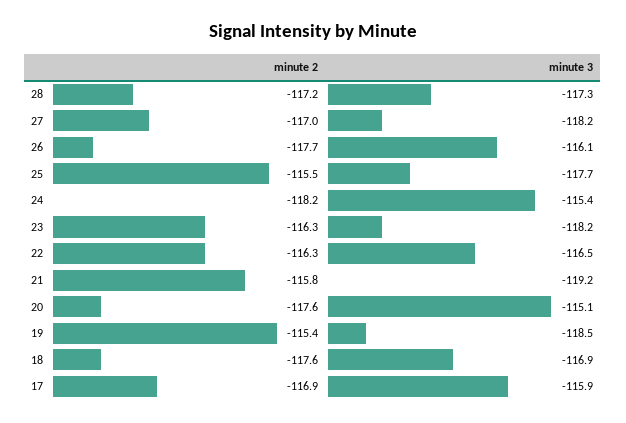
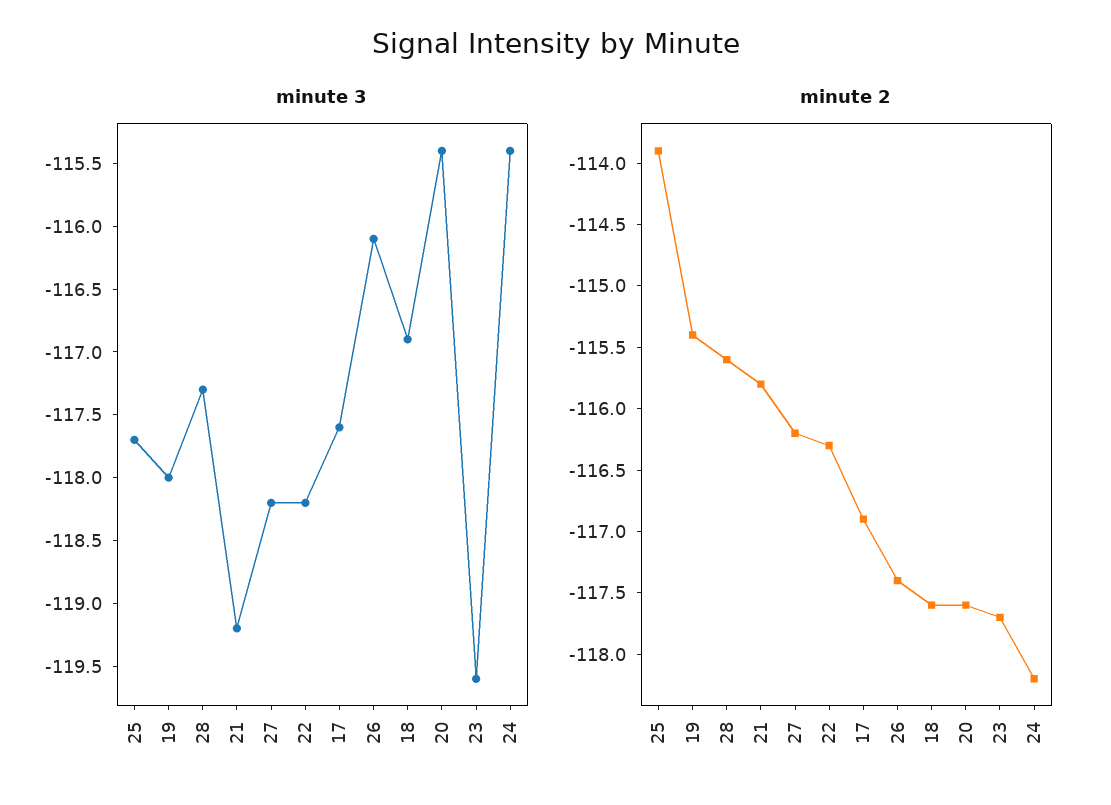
minute 2, 28: -117.2 -> -115.6
minute 2, 27: -117 -> -116.2
minute 2, 26: -117.7 -> -117.4
minute 2, 25: -115.5 -> -113.9
minute 2, 23: -116.3 -> -117.7
minute 3, 23: -118.2 -> -119.6
minute 3, 22: -116.5 -> -118.2
minute 3, 20: -115.1 -> -115.4
minute 3, 19: -118.5 -> -118
minute 3, 17: -115.9 -> -117.6

